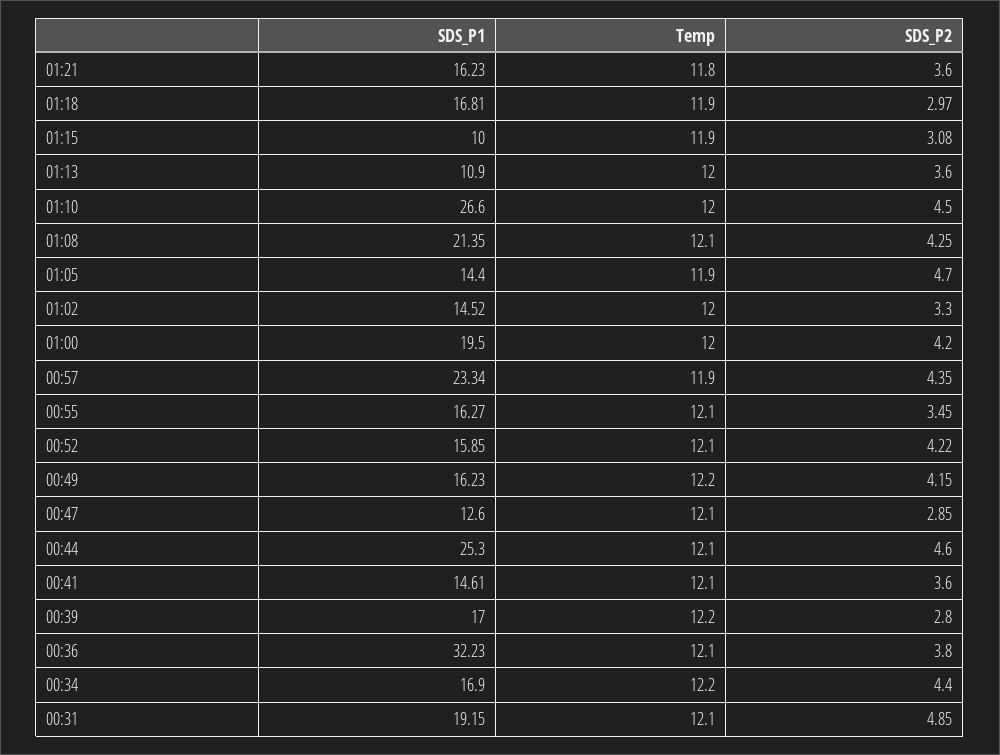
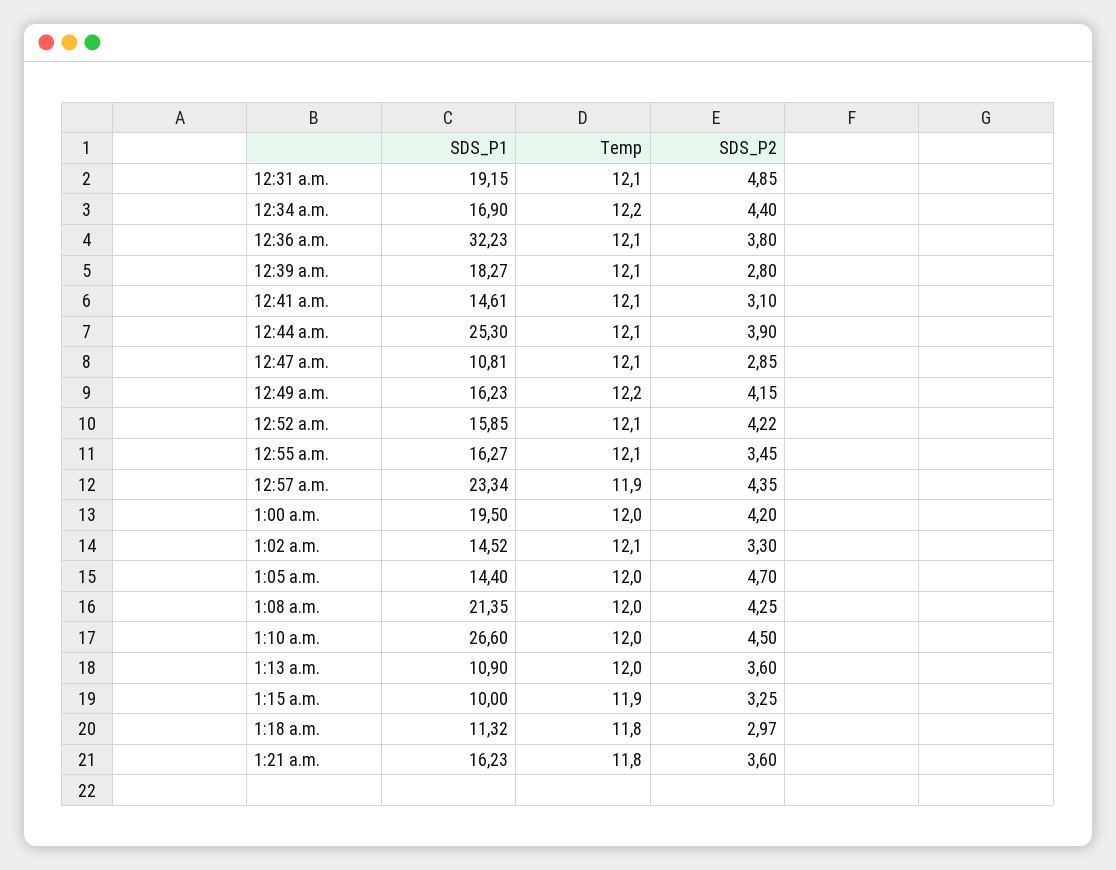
SDS_P1, 01:18: 16.81 -> 11.32
Temp, 01:18: 11.9 -> 11.8
SDS_P2, 01:15: 3.08 -> 3.25
Temp, 01:08: 12.1 -> 12
Temp, 01:05: 11.9 -> 12
Temp, 01:02: 12 -> 12.1
SDS_P1, 00:47: 12.6 -> 10.81
SDS_P2, 00:44: 4.6 -> 3.9
SDS_P2, 00:41: 3.6 -> 3.1
SDS_P1, 00:39: 17 -> 18.27
Temp, 00:39: 12.2 -> 12.1

